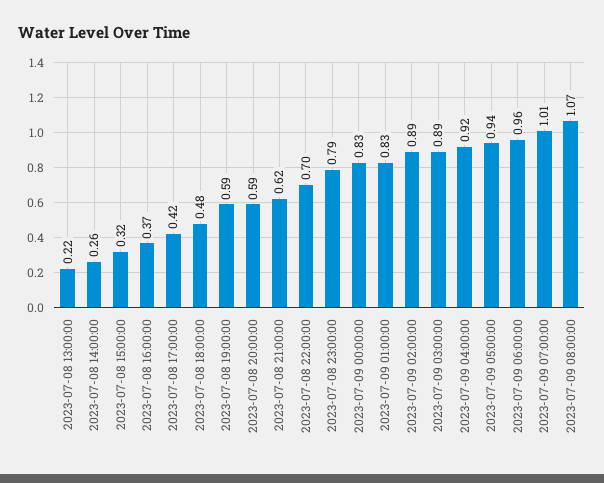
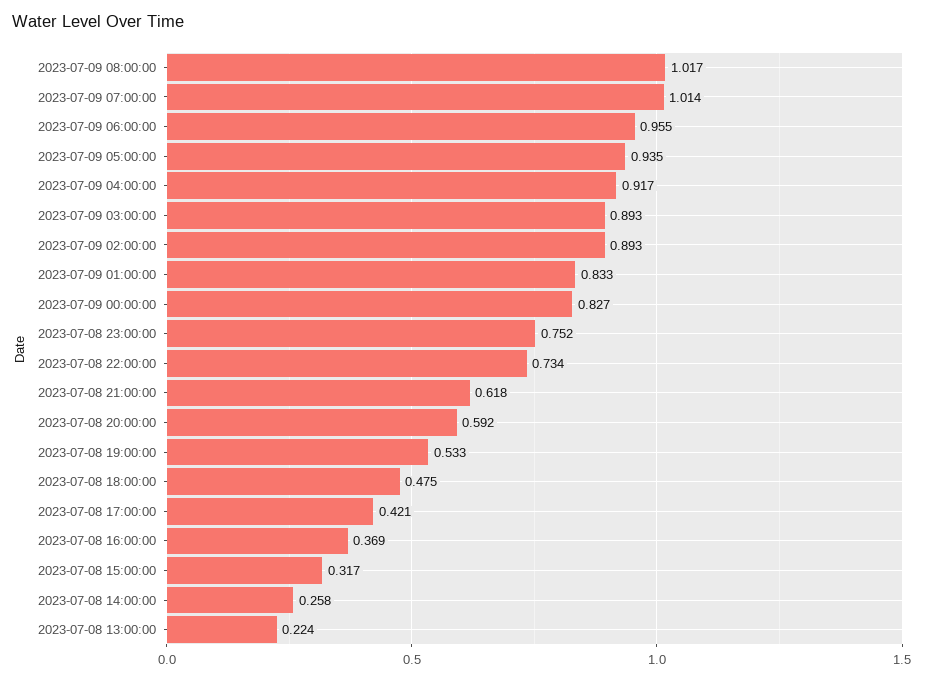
2023-07-08 19:00:00: 0.59 -> 0.533
2023-07-08 22:00:00: 0.7 -> 0.734
2023-07-08 23:00:00: 0.79 -> 0.752
2023-07-09 08:00:00: 1.07 -> 1.017

